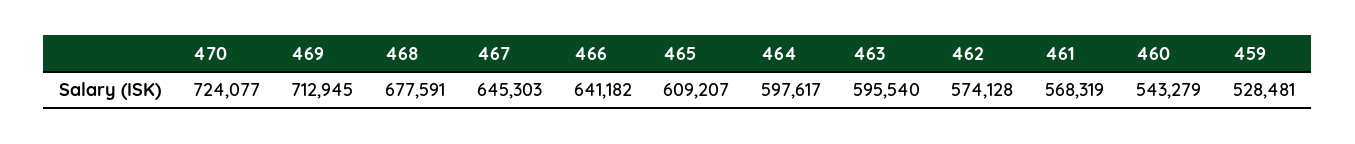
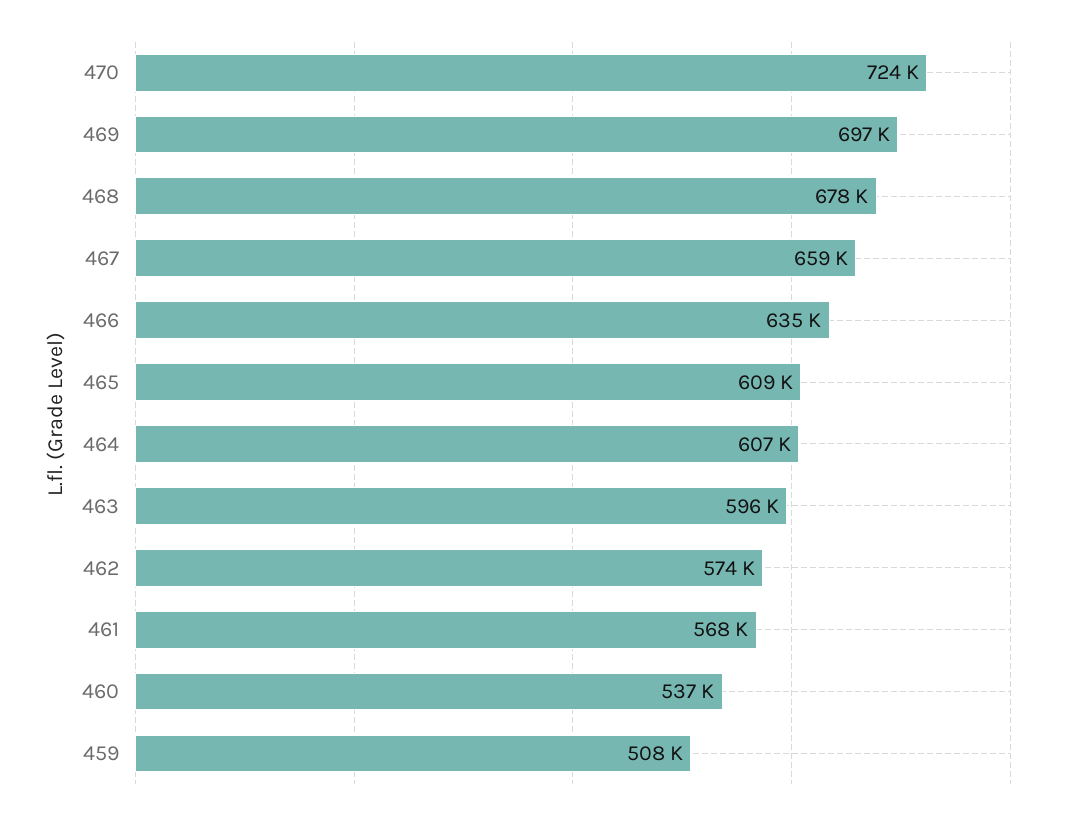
469: 712945 -> 697000
467: 645303 -> 659000
466: 641182 -> 635000
464: 597617 -> 607000
460: 543279 -> 537000
459: 528481 -> 508000

